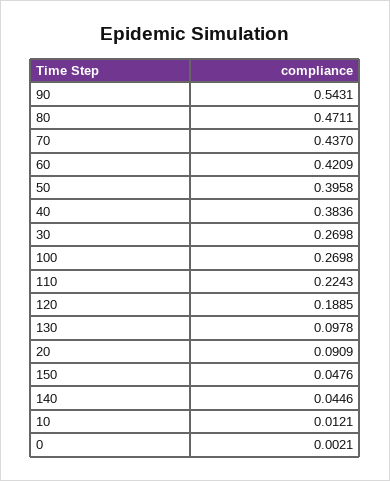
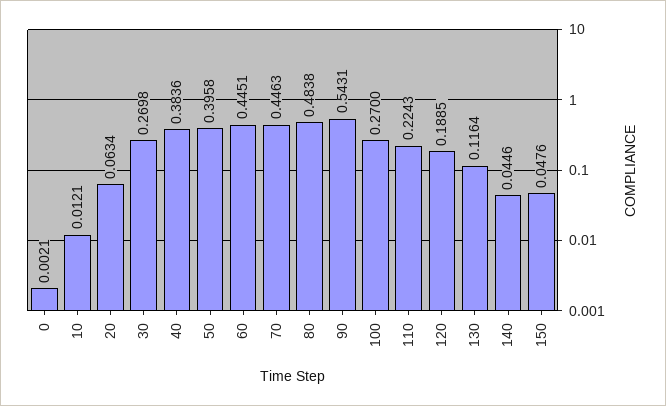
80: 0.4711 -> 0.4838
70: 0.437 -> 0.4463
60: 0.4209 -> 0.4451
100: 0.2698 -> 0.27
130: 0.0978 -> 0.1164
20: 0.0909 -> 0.0634

